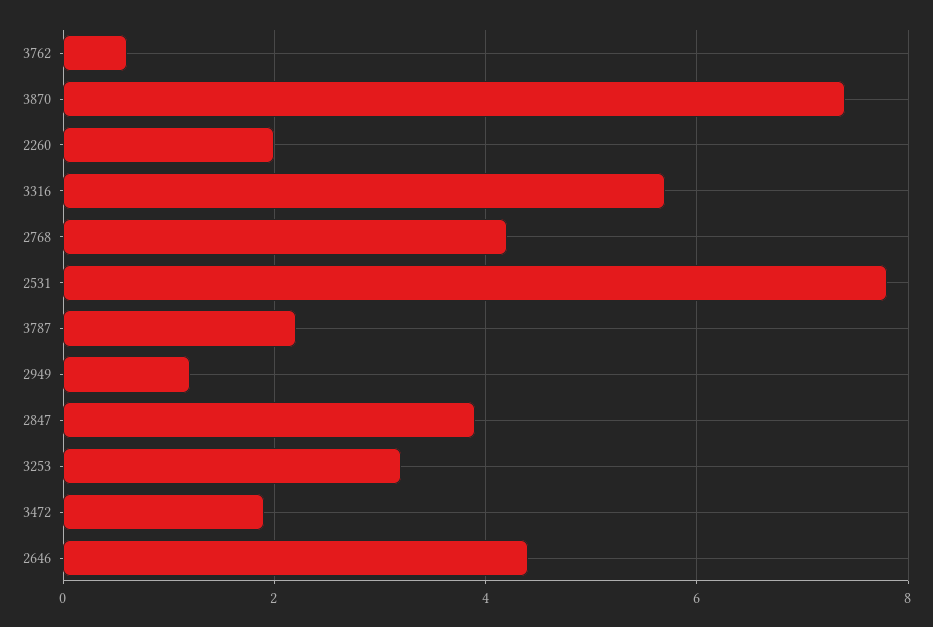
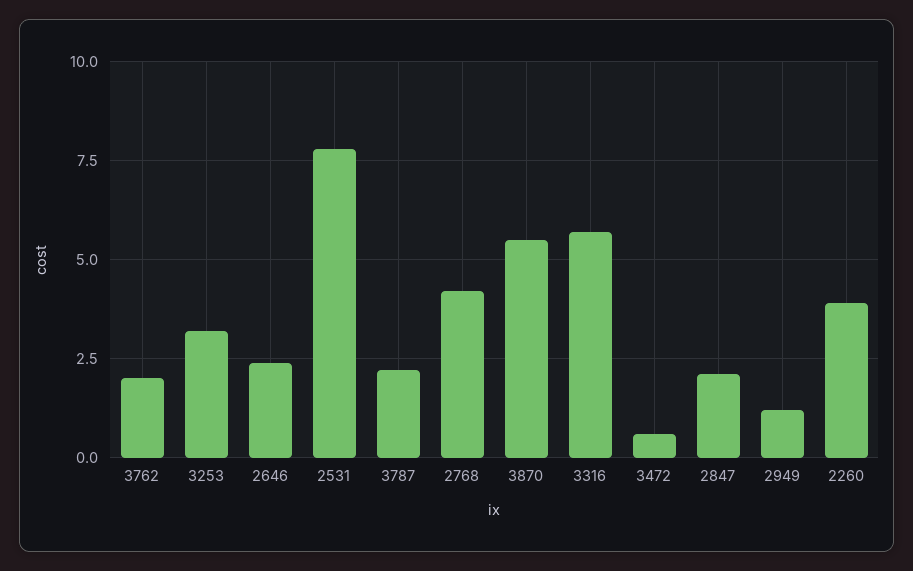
3762: 0.5 -> 2
3870: 7.5 -> 5.5
2260: 2 -> 4
2847: 4 -> 2
3472: 2 -> 0.5
2646: 4.5 -> 2.5

